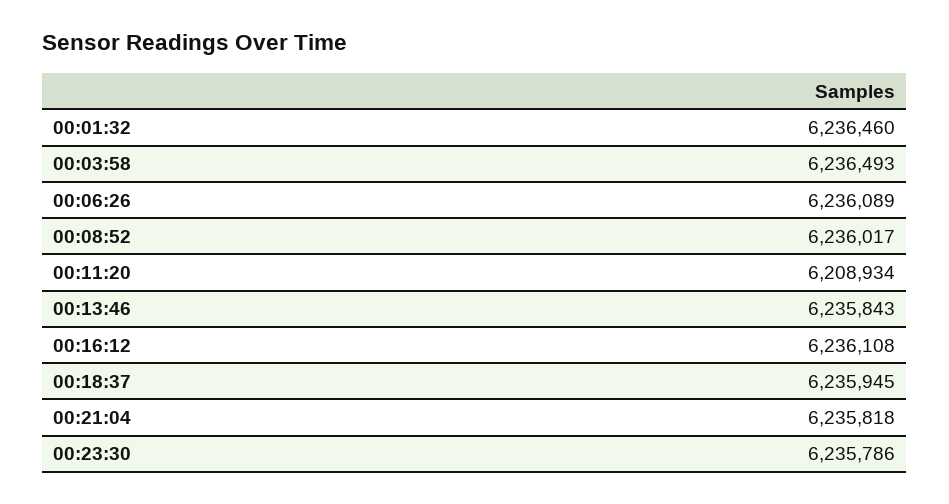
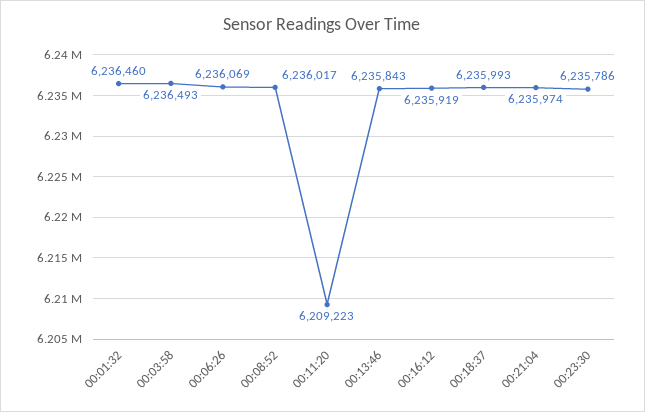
00:06:26: 6236089 -> 6236069
00:11:20: 6208934 -> 6209223
00:16:12: 6236108 -> 6235919
00:18:37: 6235945 -> 6235993
00:21:04: 6235818 -> 6235974

